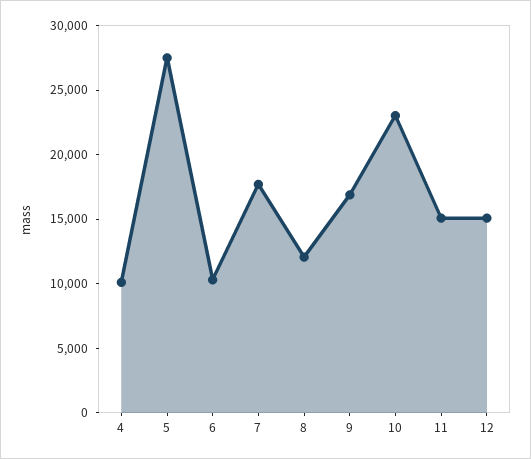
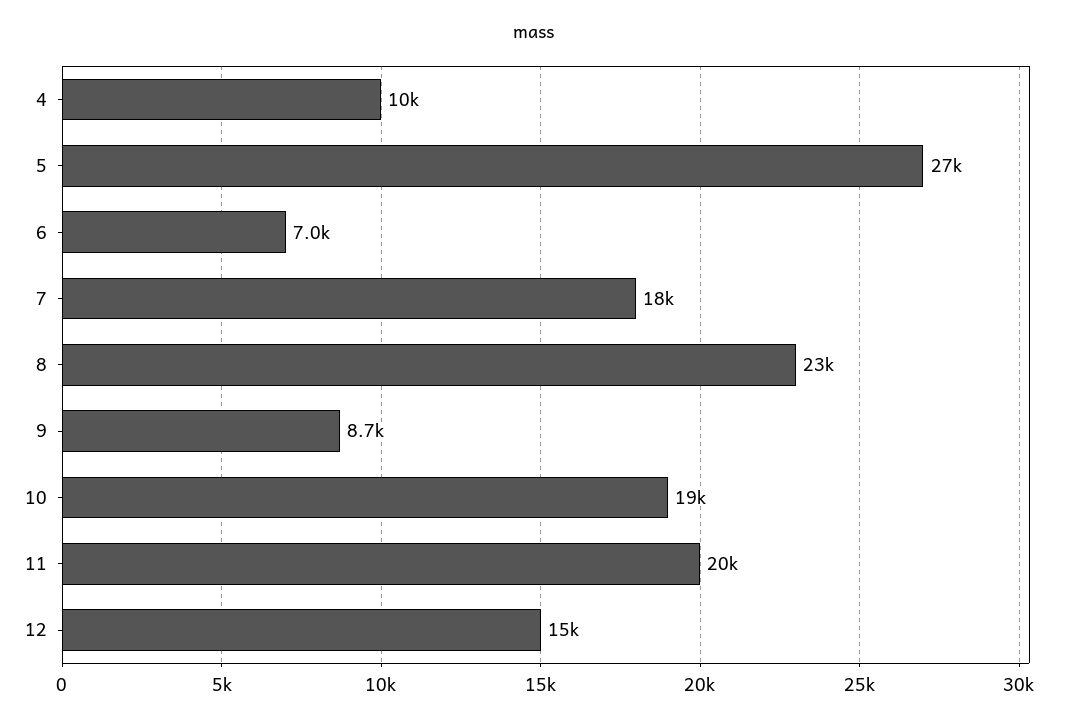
6: 10000 -> 7000
8: 12000 -> 23000
9: 17000 -> 8700
10: 23000 -> 19000
11: 15000 -> 20000

